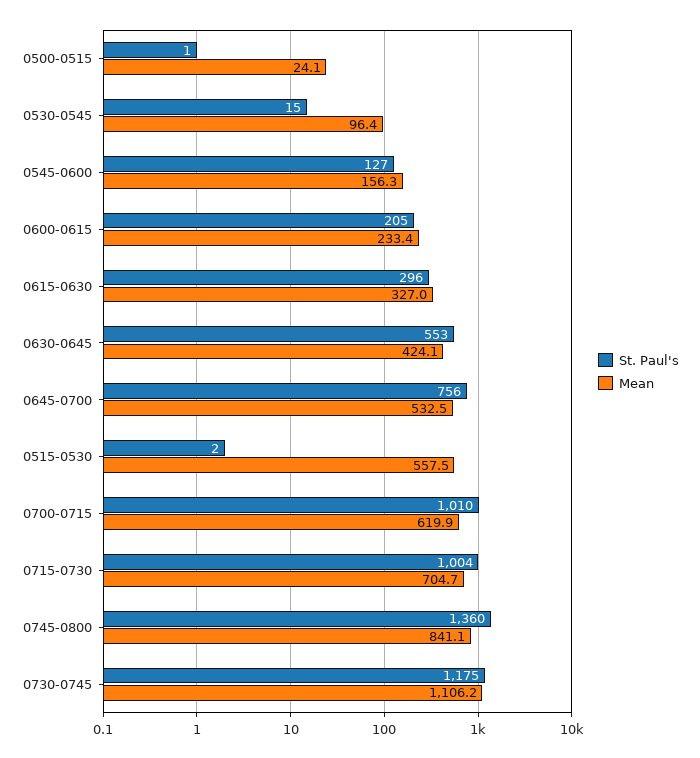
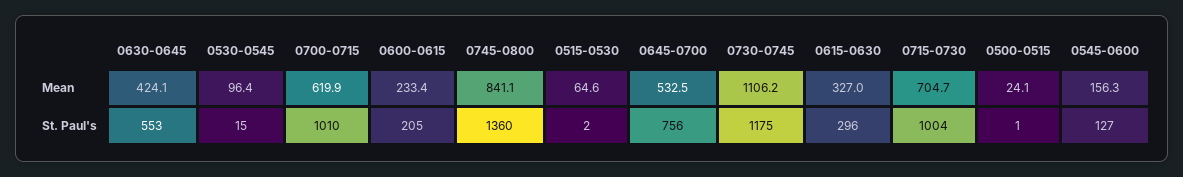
Mean, 0515-0530: 557.5 -> 64.6

